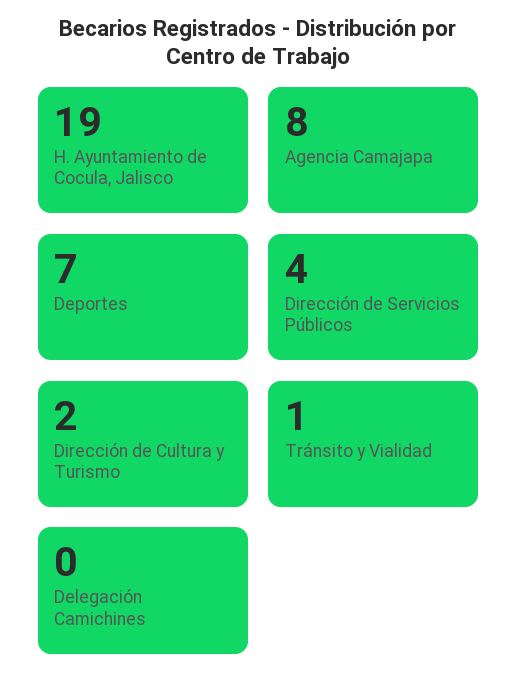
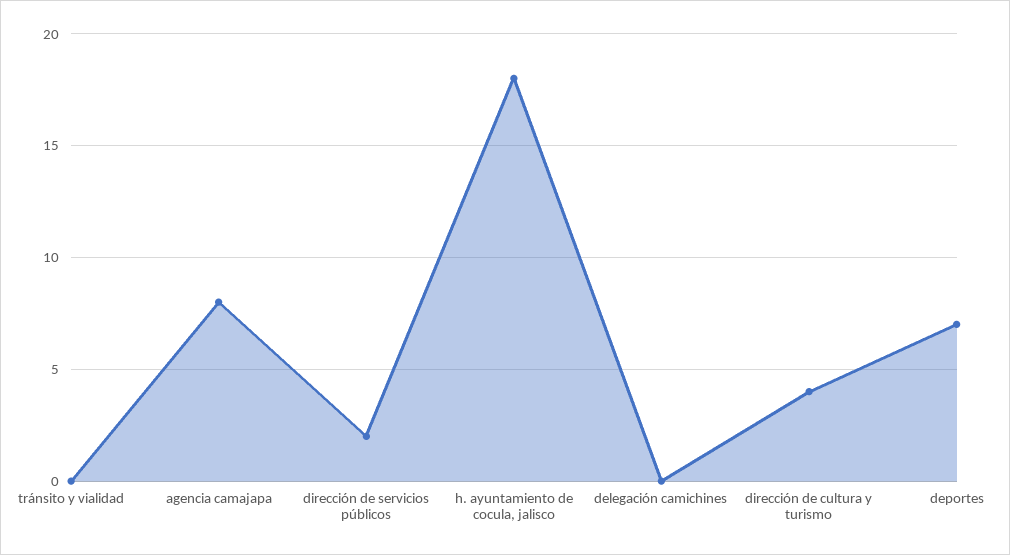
H. Ayuntamiento de Cocula, Jalisco: 19 -> 18
Dirección de Servicios Públicos: 4 -> 2
Dirección de Cultura y Turismo: 2 -> 4
Tránsito y Vialidad: 1 -> 0

